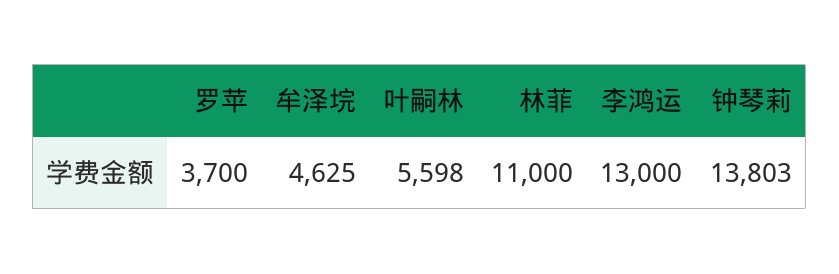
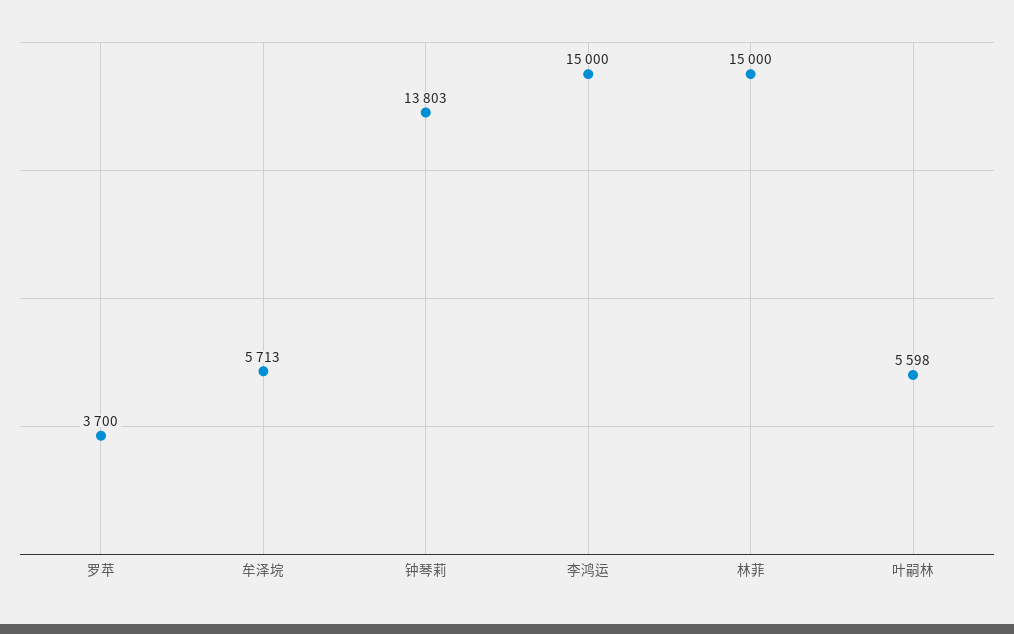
牟泽垸: 4625 -> 5713
林菲: 11000 -> 15000
李鸿运: 13000 -> 15000

